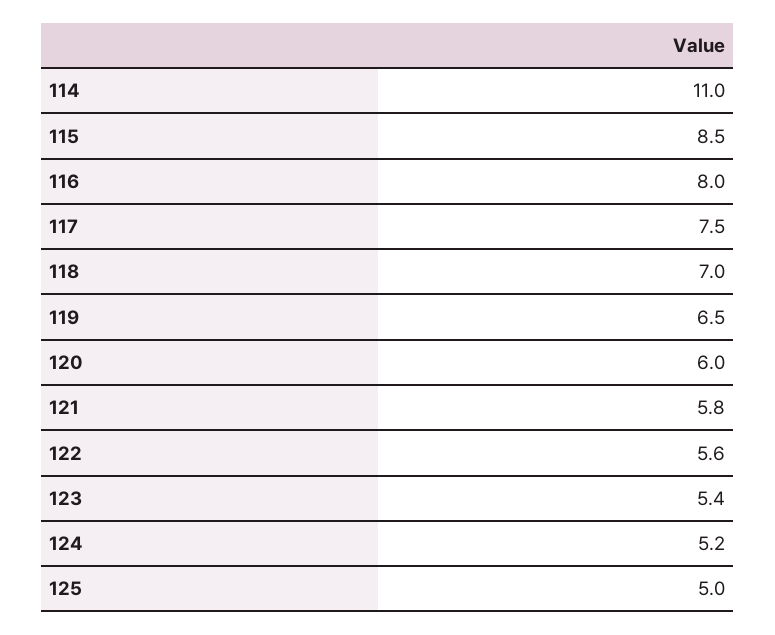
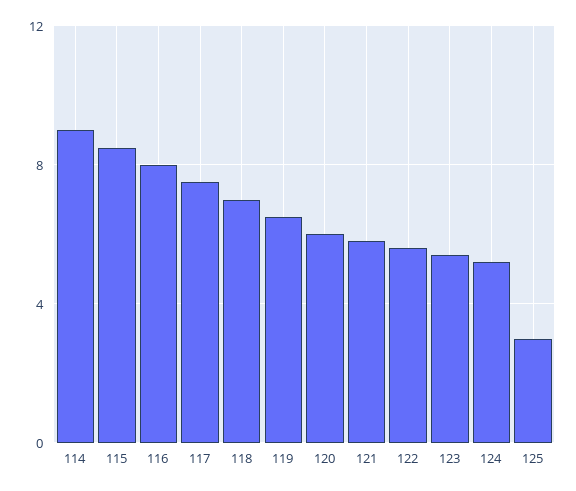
114: 11 -> 9
125: 5 -> 3

